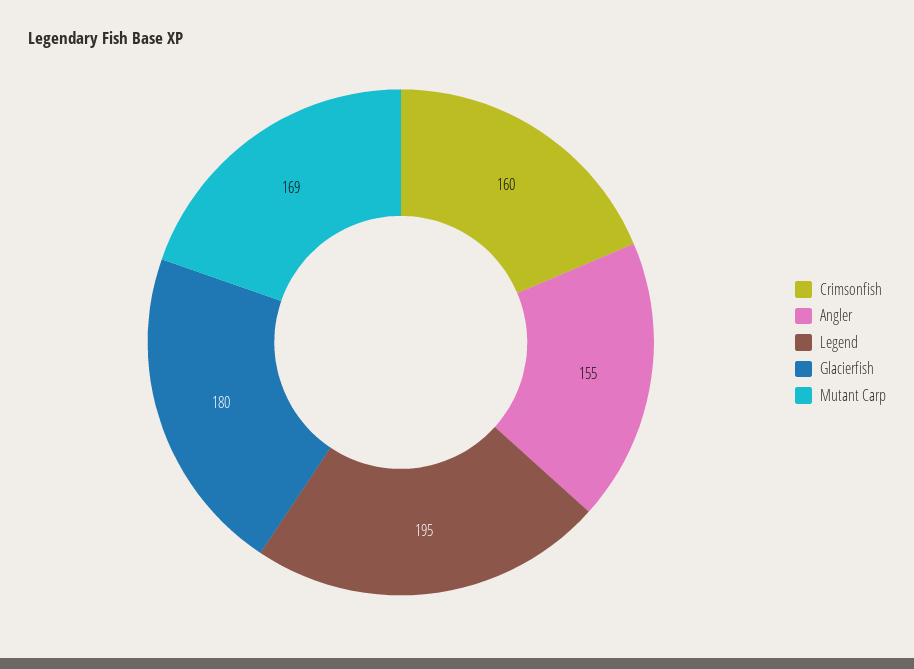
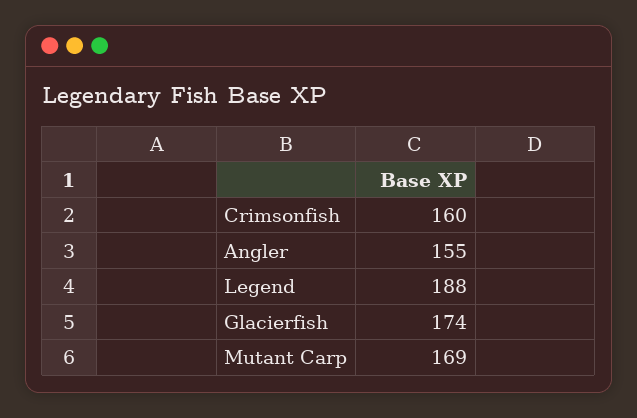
Legend: 195 -> 188
Glacierfish: 180 -> 174

